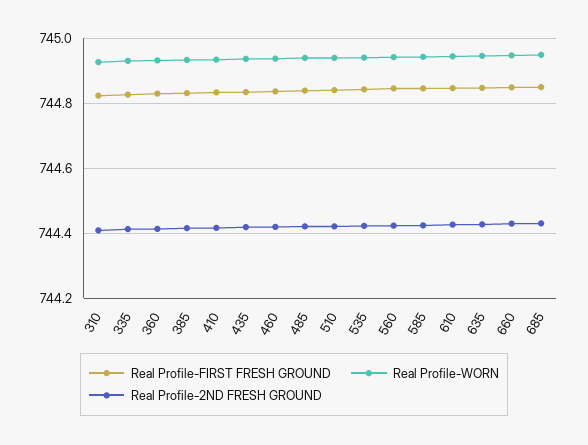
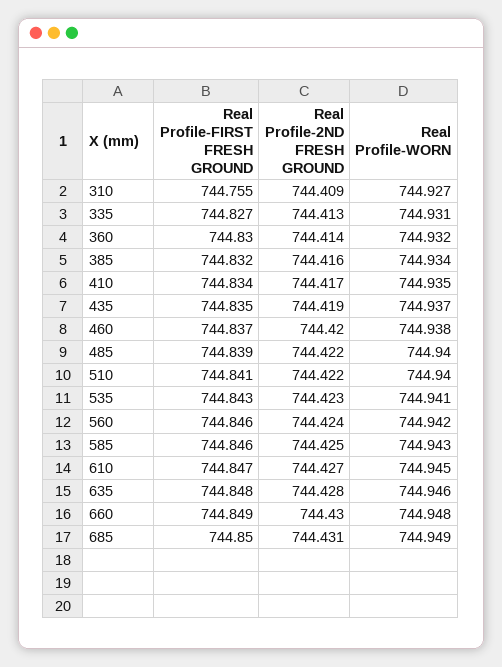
Real Profile-FIRST FRESH GROUND, 310: 744.82 -> 744.755

